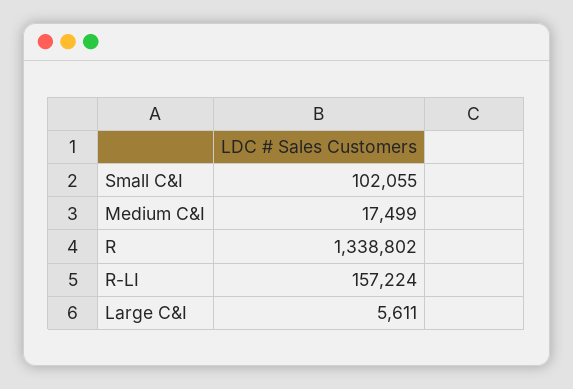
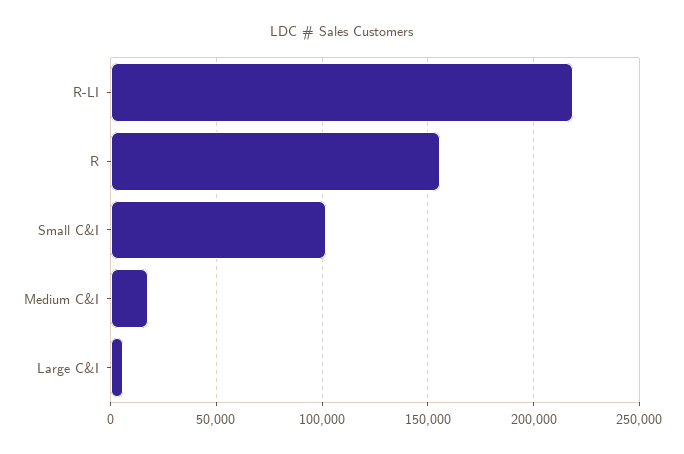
R: 1338802 -> 155000
R-LI: 157224 -> 220000

